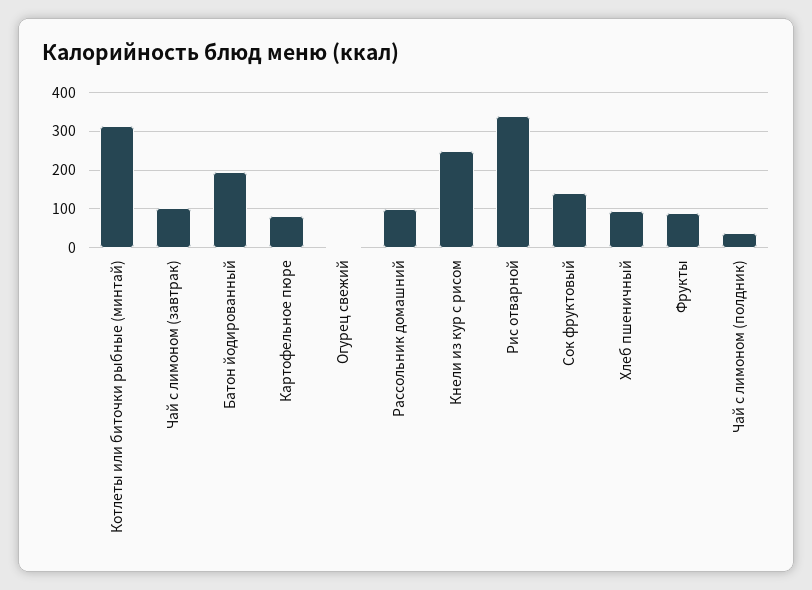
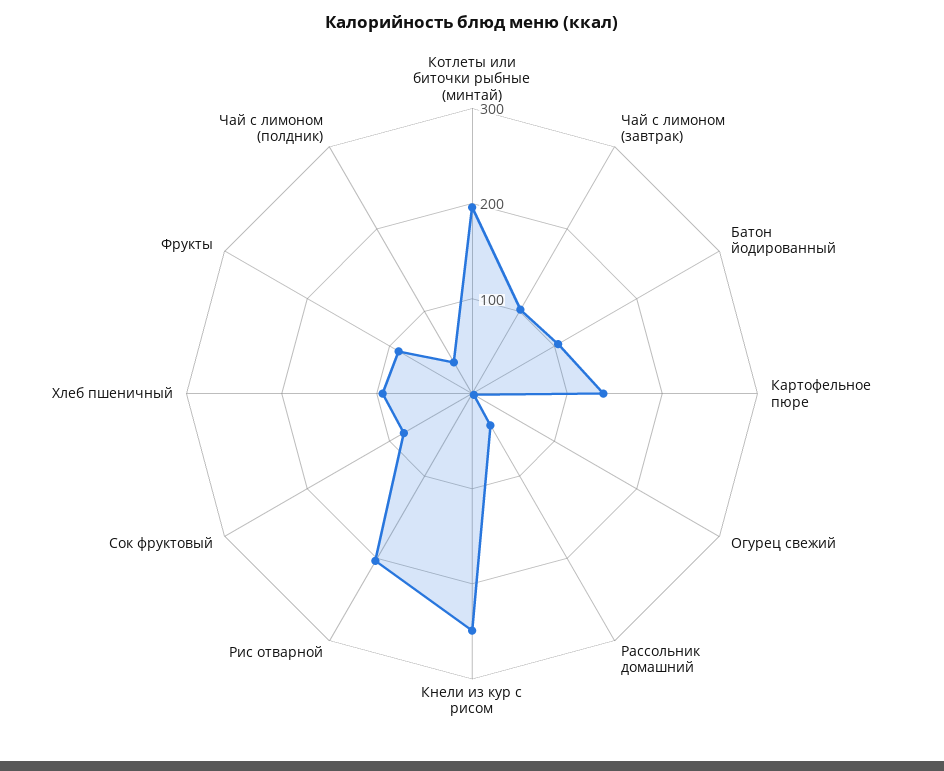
Котлеты или биточки рыбные (минтай): 320 -> 200
Батон йодированный: 200 -> 100
Картофельное пюре: 80 -> 140
Рассольник домашний: 100 -> 40
Рис отварной: 340 -> 200
Сок фруктовый: 140 -> 80

